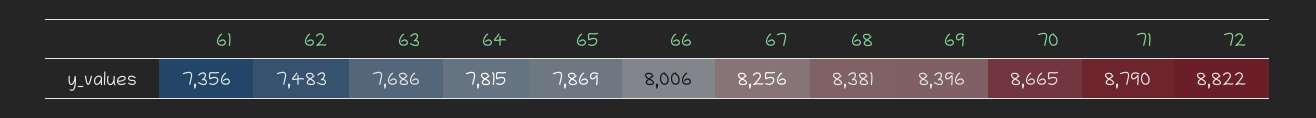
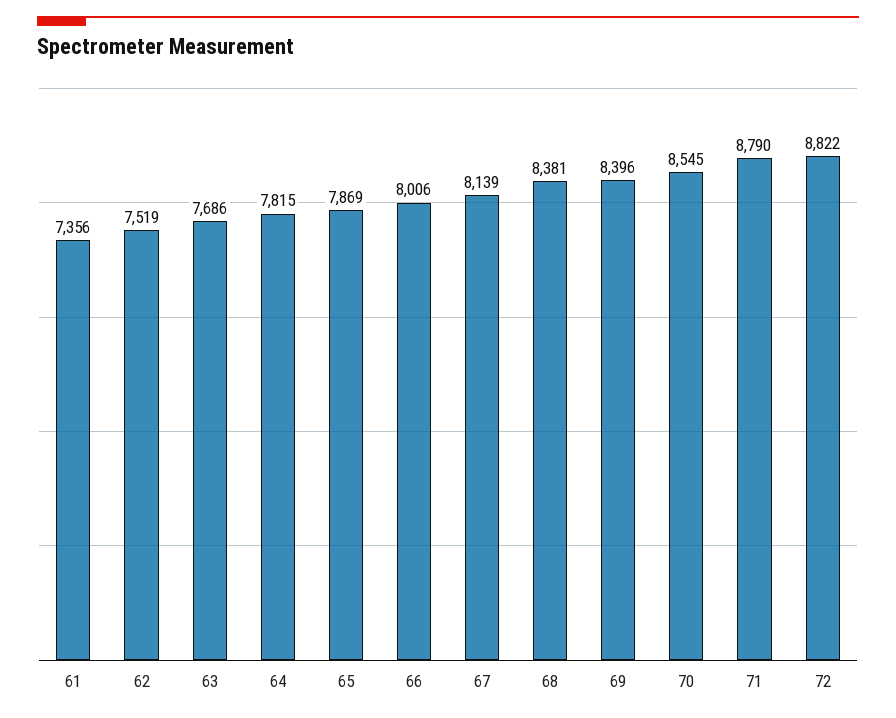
62: 7483 -> 7519
67: 8256 -> 8139
70: 8665 -> 8545

